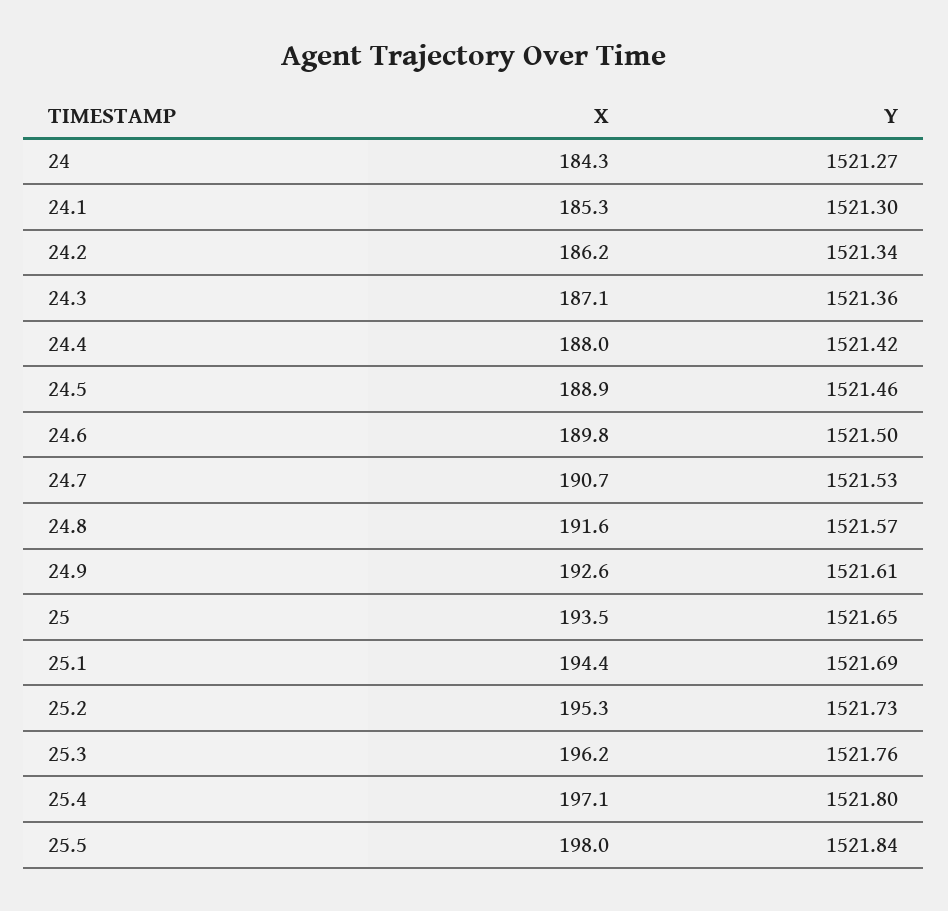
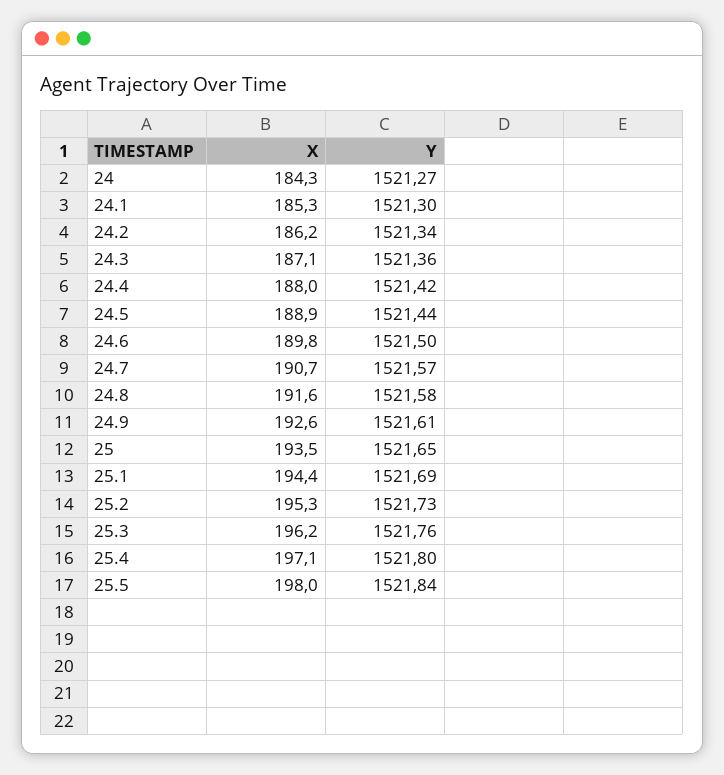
Y, 24.5: 1521.46 -> 1521.44
Y, 24.7: 1521.53 -> 1521.57
Y, 24.8: 1521.57 -> 1521.58

